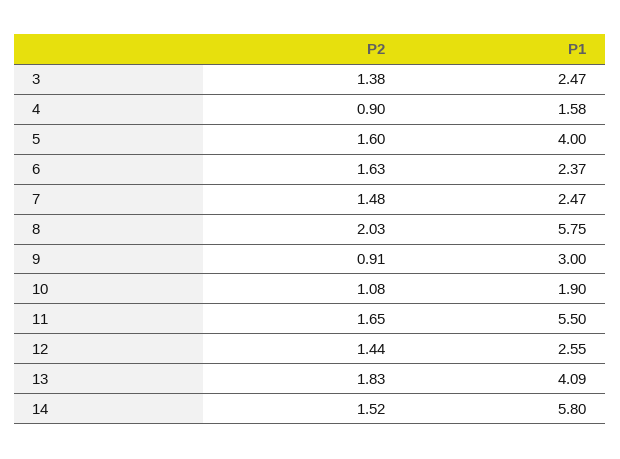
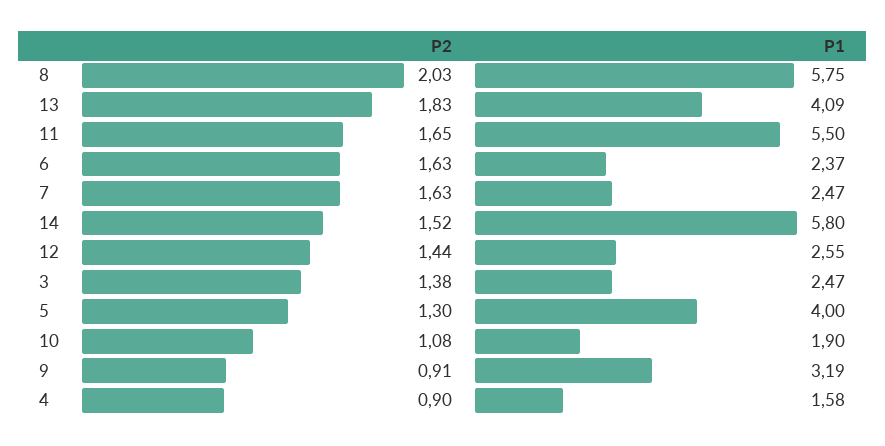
P2, 5: 1.6 -> 1.3
P2, 7: 1.48 -> 1.63
P1, 9: 3 -> 3.19

